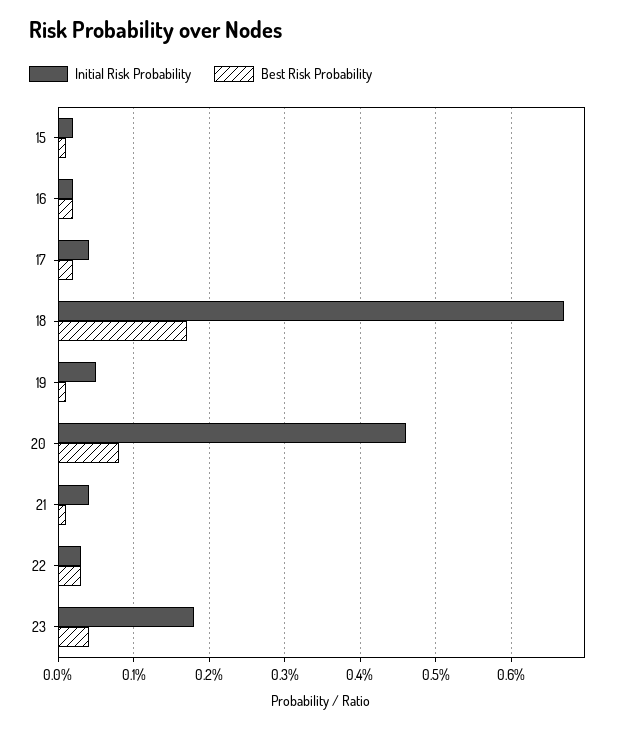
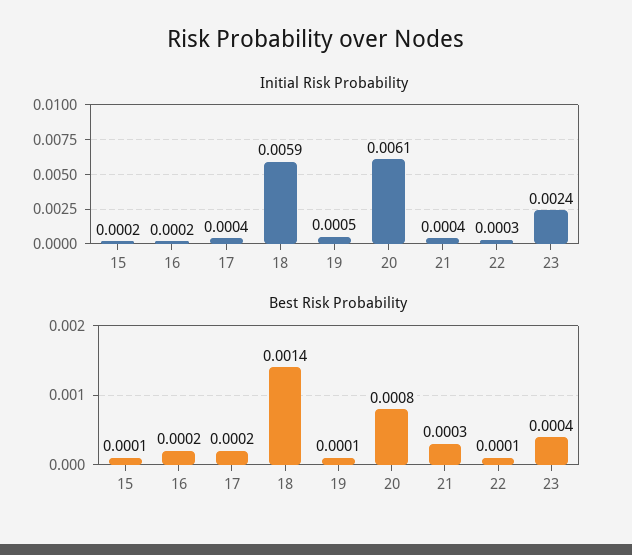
Initial Risk Probability, 18: 0.0067 -> 0.0059
Best Risk Probability, 18: 0.0017 -> 0.0014
Initial Risk Probability, 20: 0.0046 -> 0.0061
Best Risk Probability, 21: 0.0001 -> 0.0003
Best Risk Probability, 22: 0.0003 -> 0.0001
Initial Risk Probability, 23: 0.0018 -> 0.0024

